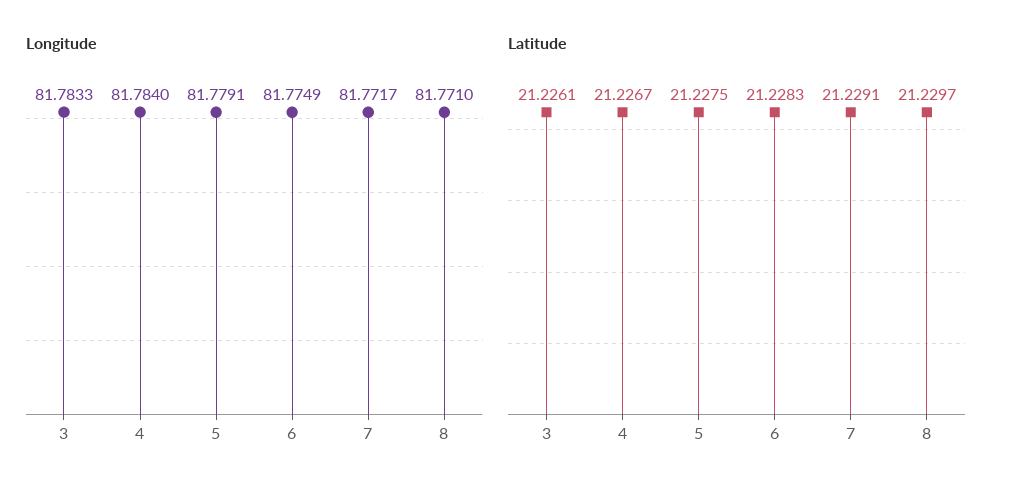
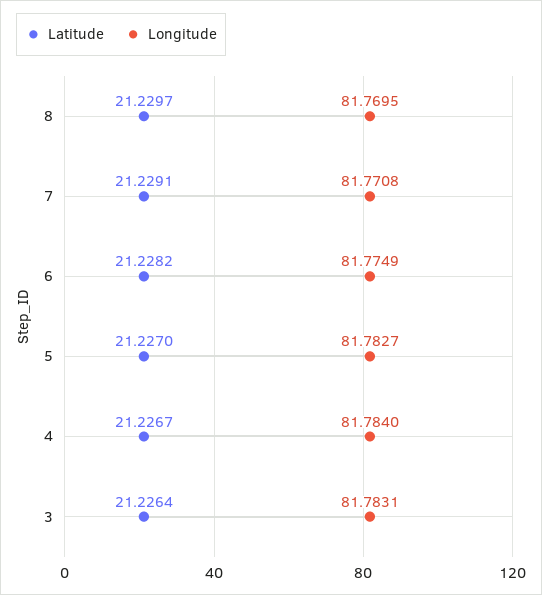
Longitude, 3: 81.7833 -> 81.7831
Longitude, 5: 81.7791 -> 81.7827
Longitude, 7: 81.7717 -> 81.7708
Longitude, 8: 81.771 -> 81.7695
Latitude, 3: 21.2261 -> 21.2264
Latitude, 5: 21.2275 -> 21.227
Latitude, 6: 21.2283 -> 21.2282

